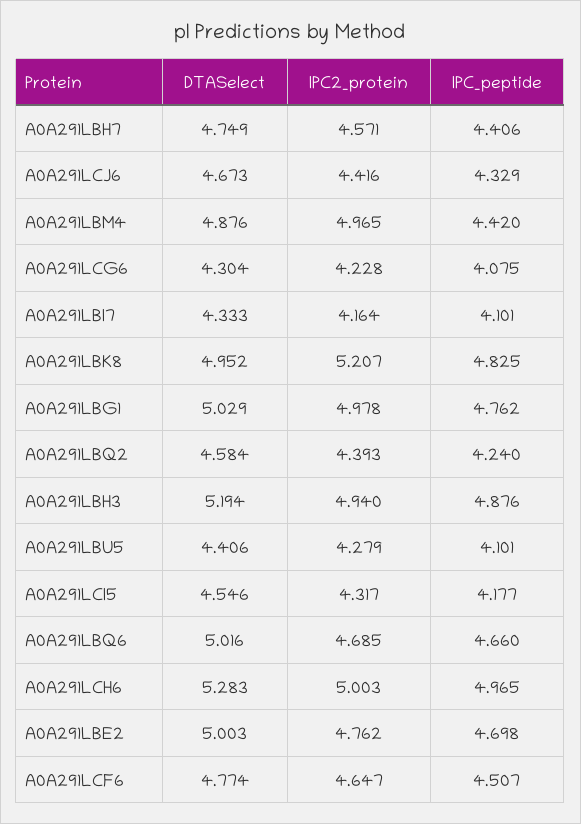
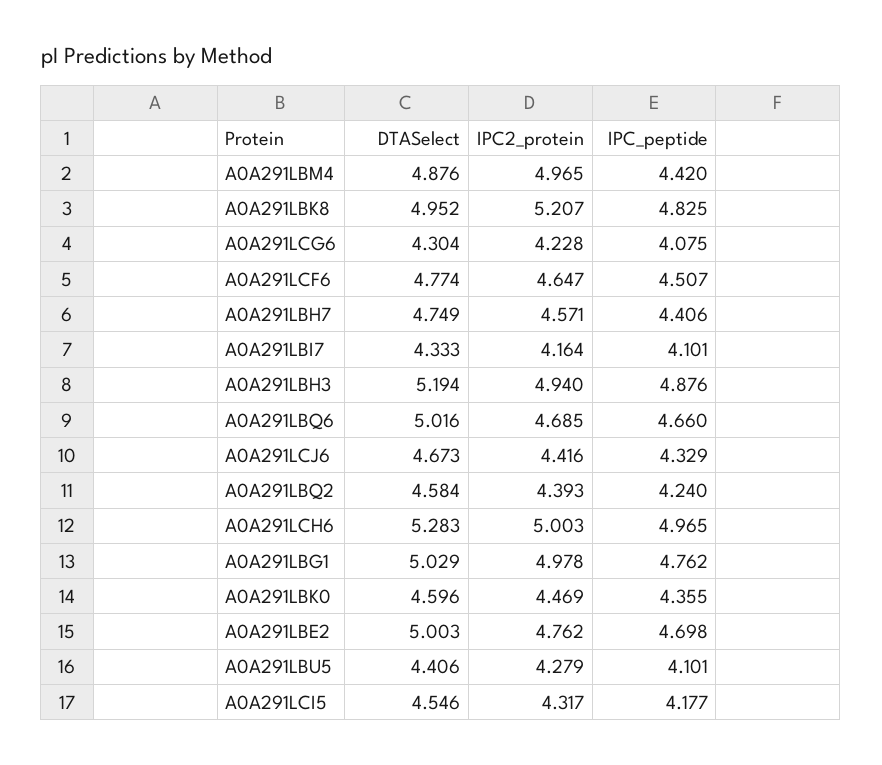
DTASelect, A0A291LBK0: none -> 4.596
IPC2_protein, A0A291LBK0: none -> 4.469
IPC_peptide, A0A291LBK0: none -> 4.355

